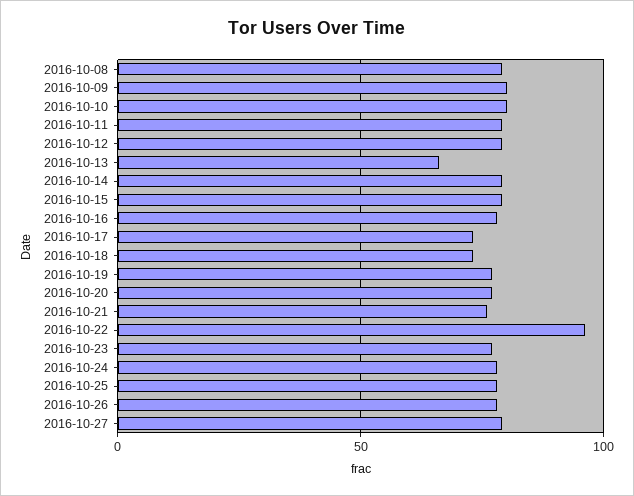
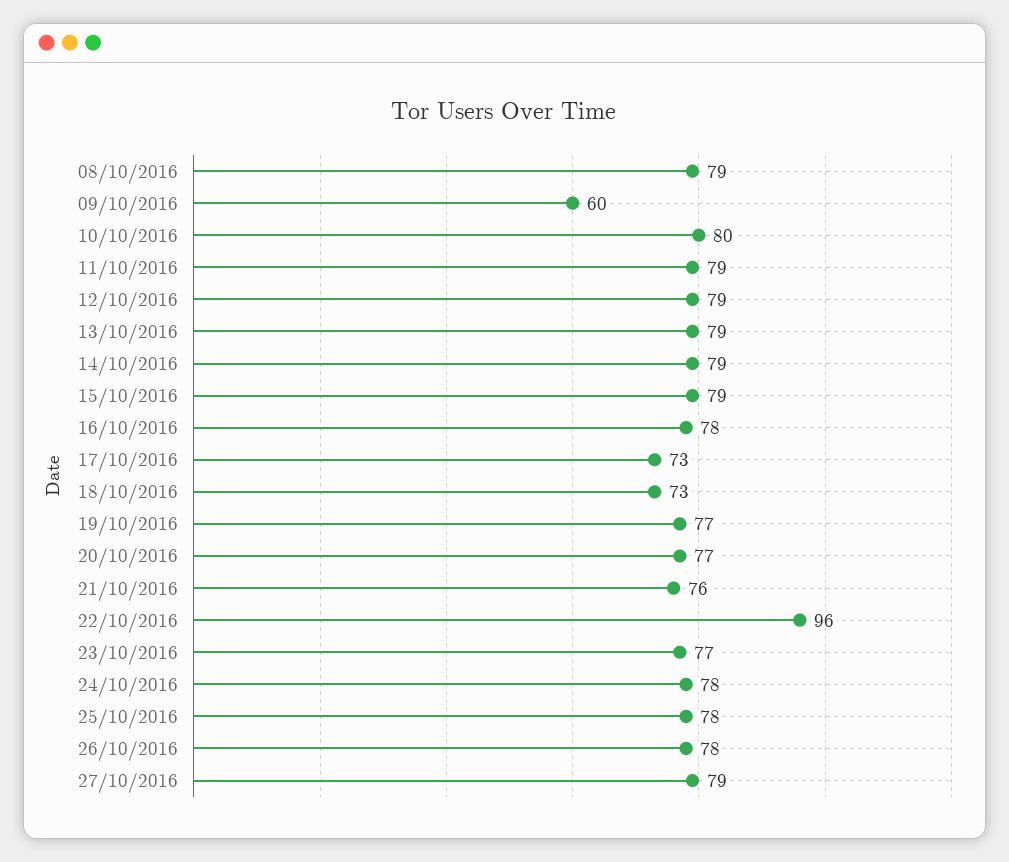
2016-10-09: 80 -> 60
2016-10-13: 65 -> 79

